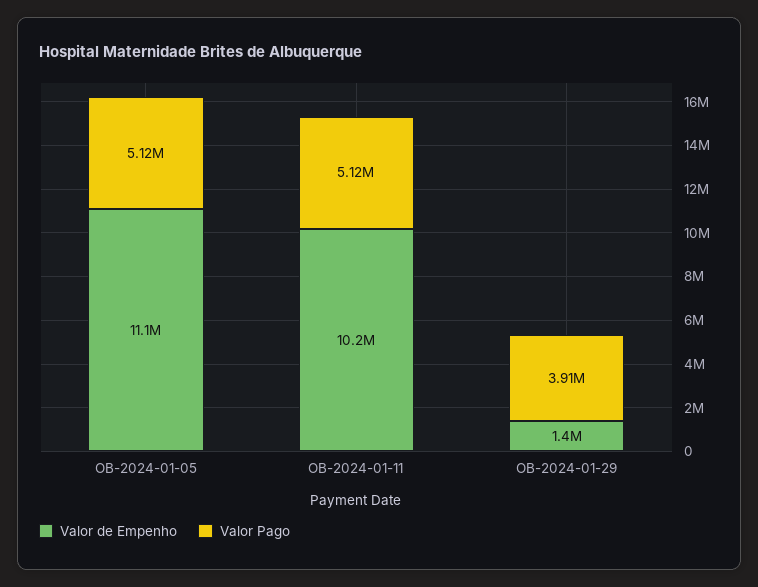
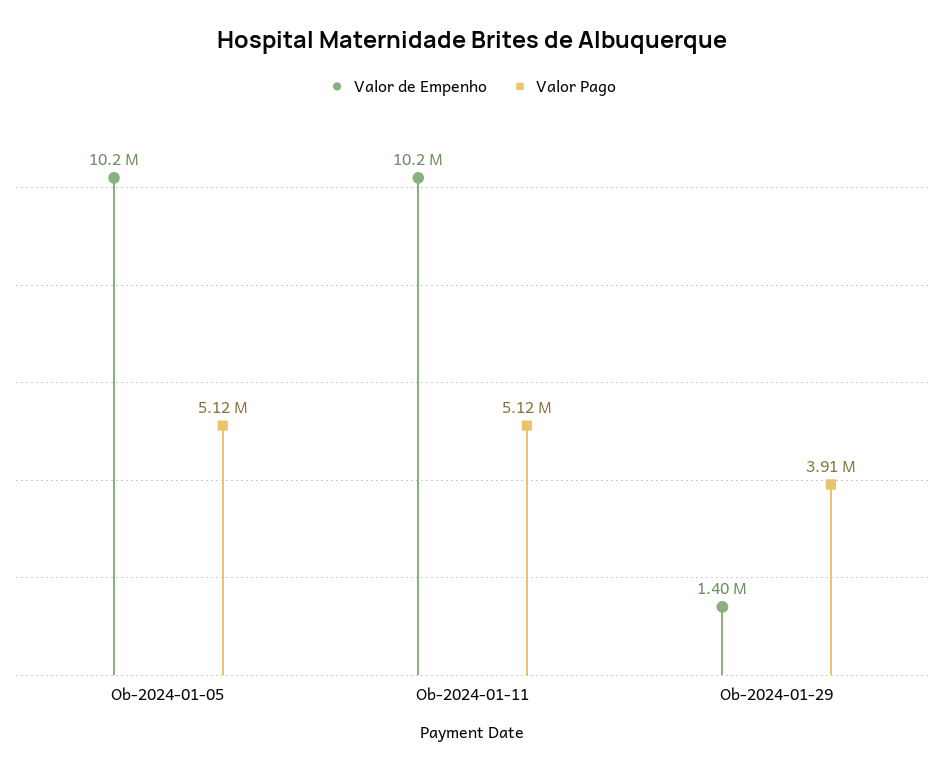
Valor de Empenho, OB-2024-01-05: 11100000 -> 10200000

